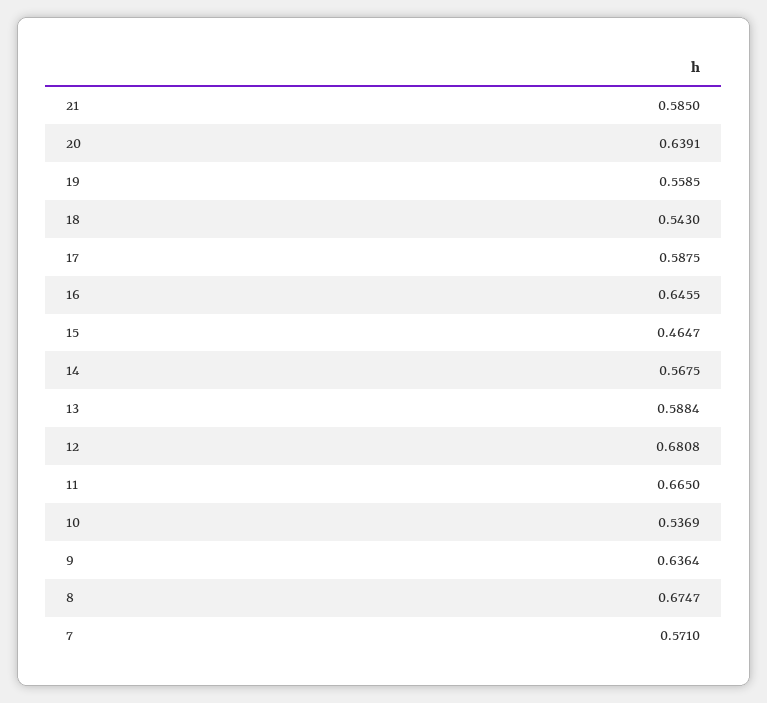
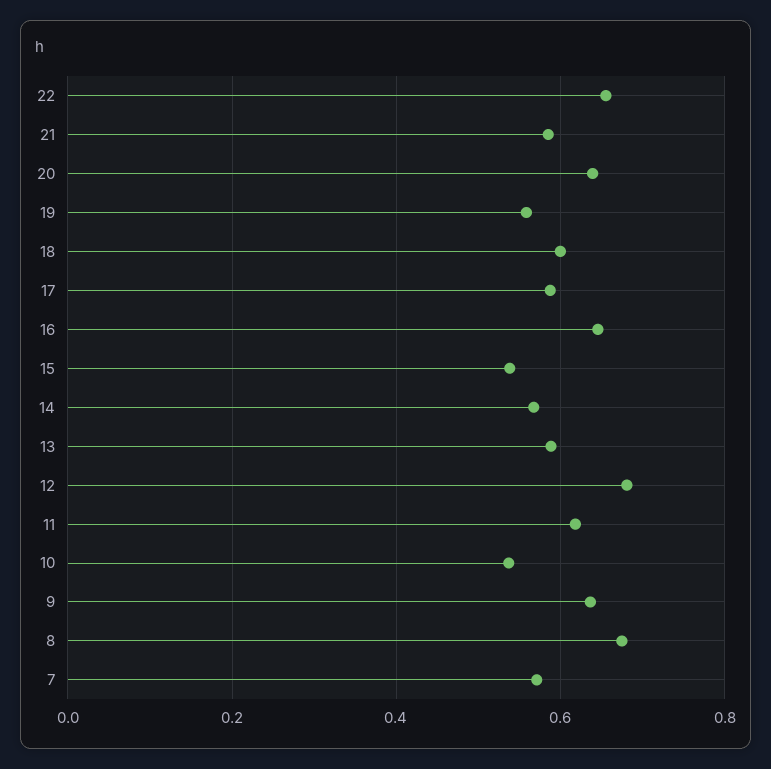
18: 0.543 -> 0.6
15: 0.4647 -> 0.54
11: 0.665 -> 0.62
22: none -> 0.66

